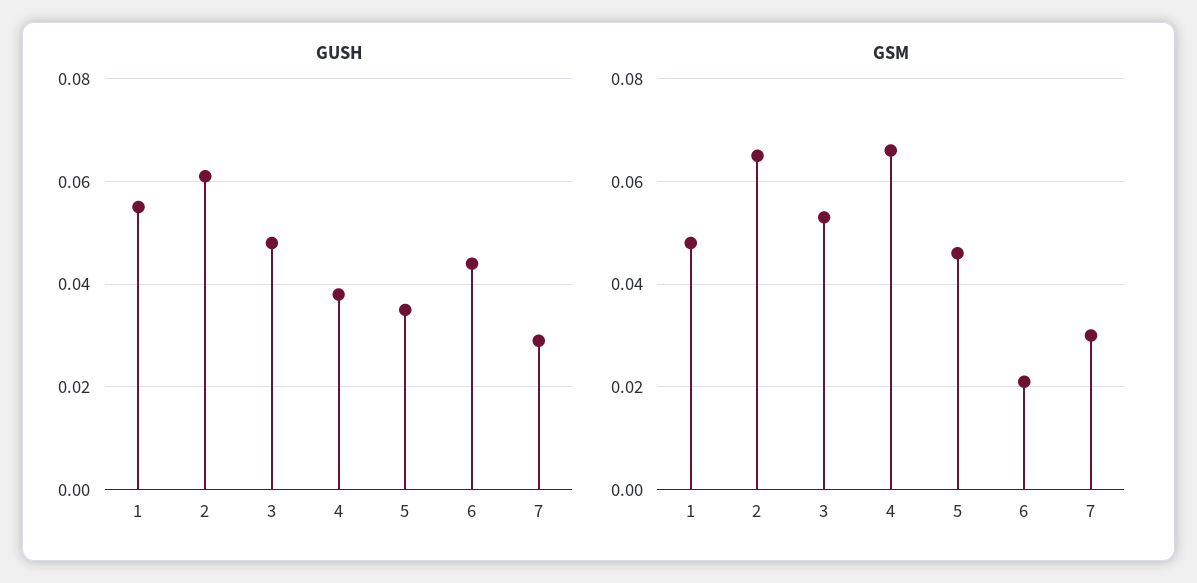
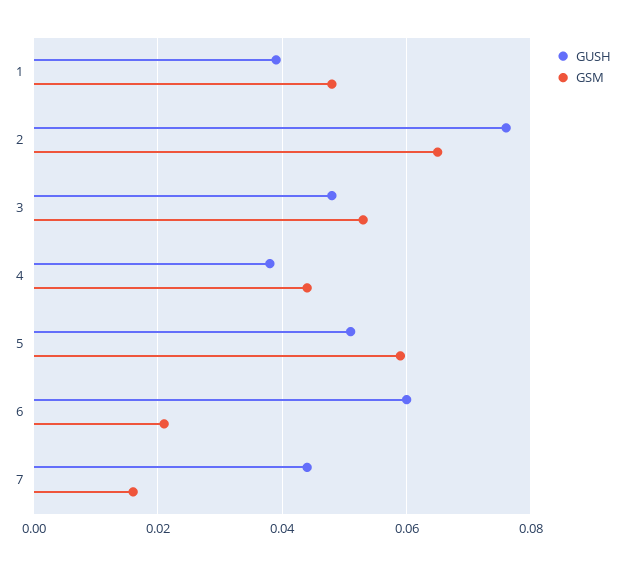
GUSH, 1: 0.055 -> 0.04
GUSH, 2: 0.06 -> 0.075
GUSH, 5: 0.035 -> 0.05
GUSH, 6: 0.045 -> 0.06
GUSH, 7: 0.03 -> 0.045
GSM, 4: 0.065 -> 0.045
GSM, 5: 0.045 -> 0.06
GSM, 7: 0.03 -> 0.015

